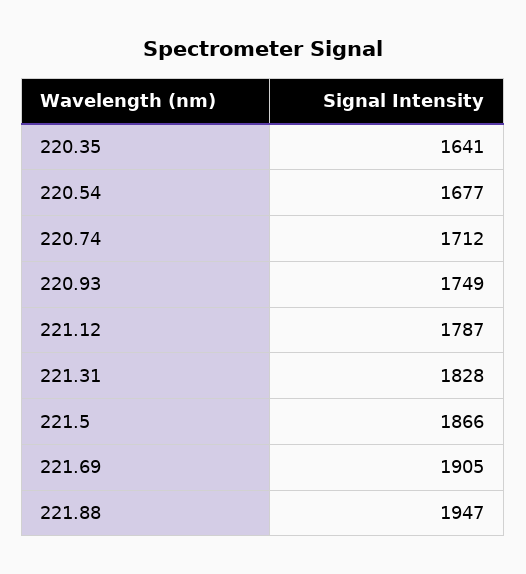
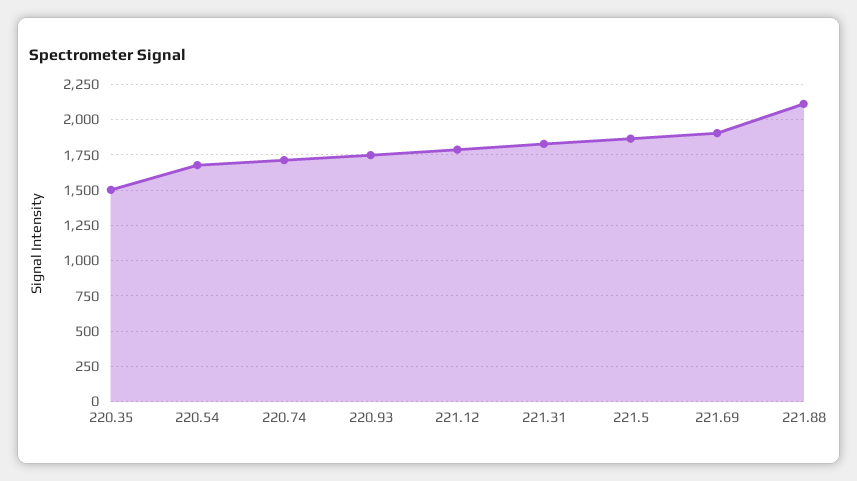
220.35: 1641 -> 1500
221.88: 1947 -> 2100

